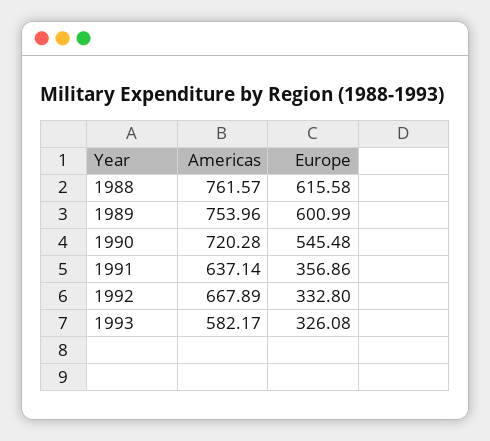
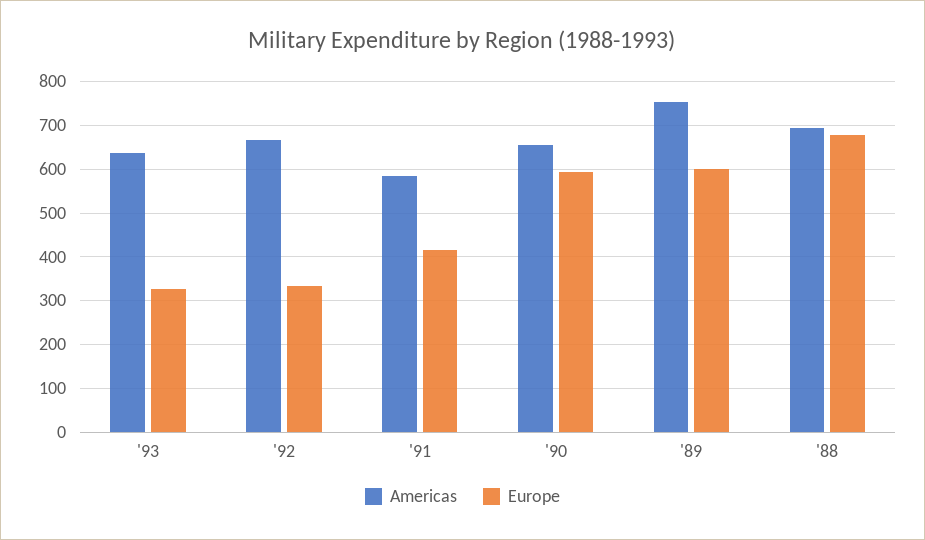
Americas, 1988: 761.57 -> 700
Europe, 1988: 615.58 -> 680
Americas, 1990: 720.28 -> 660
Europe, 1990: 545.48 -> 600
Americas, 1991: 637.14 -> 580
Europe, 1991: 356.86 -> 420
Americas, 1993: 582.17 -> 640

